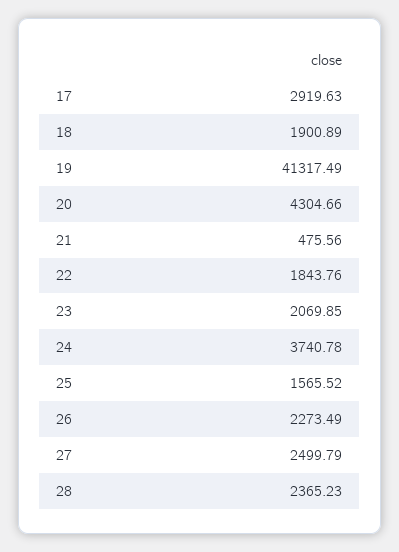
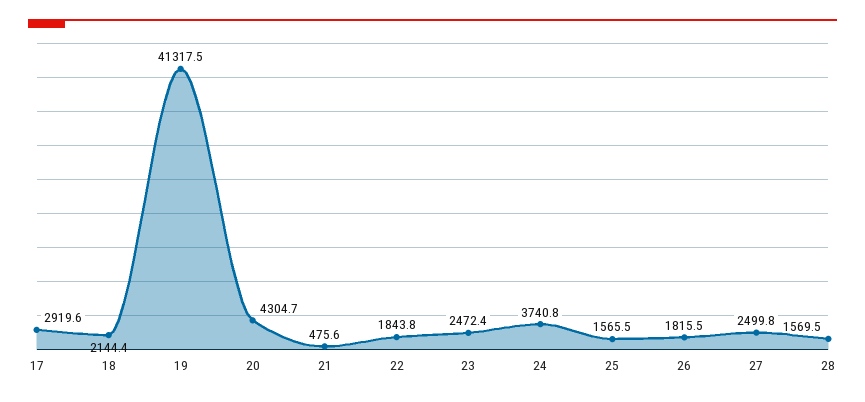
18: 1900.89 -> 2144.4
23: 2069.85 -> 2472.4
26: 2273.49 -> 1815.5
28: 2365.23 -> 1569.5

